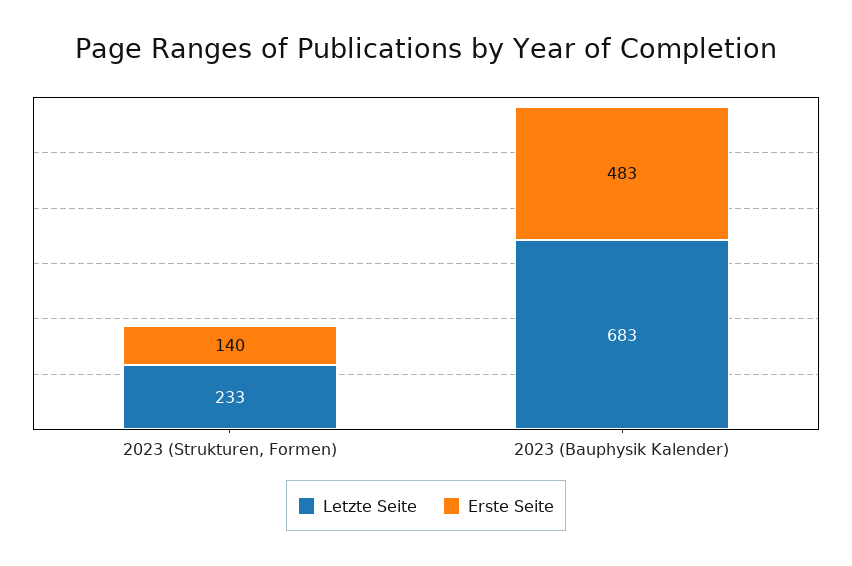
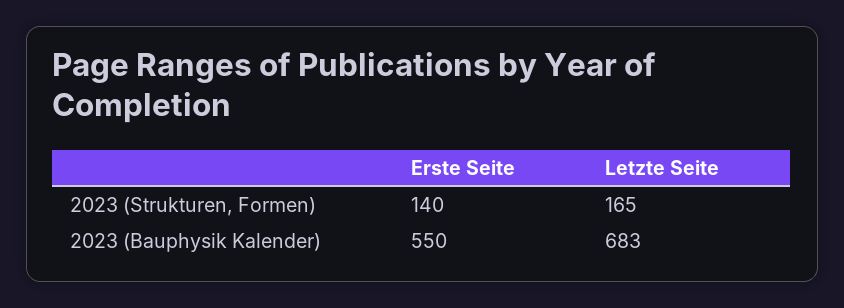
Letzte Seite, 2023 (Strukturen, Formen): 233 -> 165
Erste Seite, 2023 (Bauphysik Kalender): 483 -> 550

